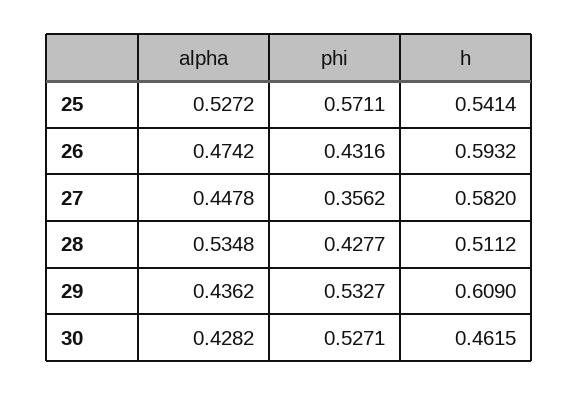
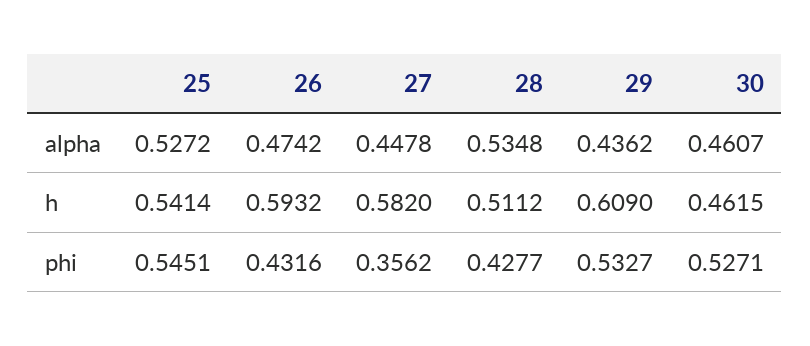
phi, 25: 0.5711 -> 0.5451
alpha, 30: 0.4282 -> 0.4607

